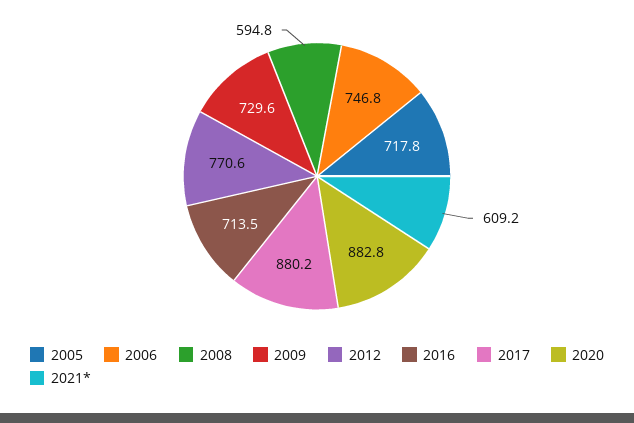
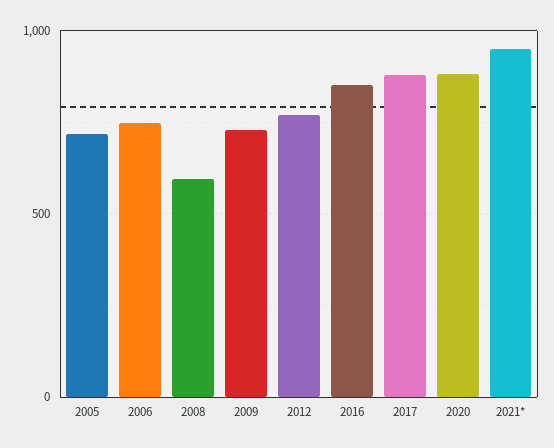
2016: 713.5 -> 850
2021*: 609.2 -> 950

